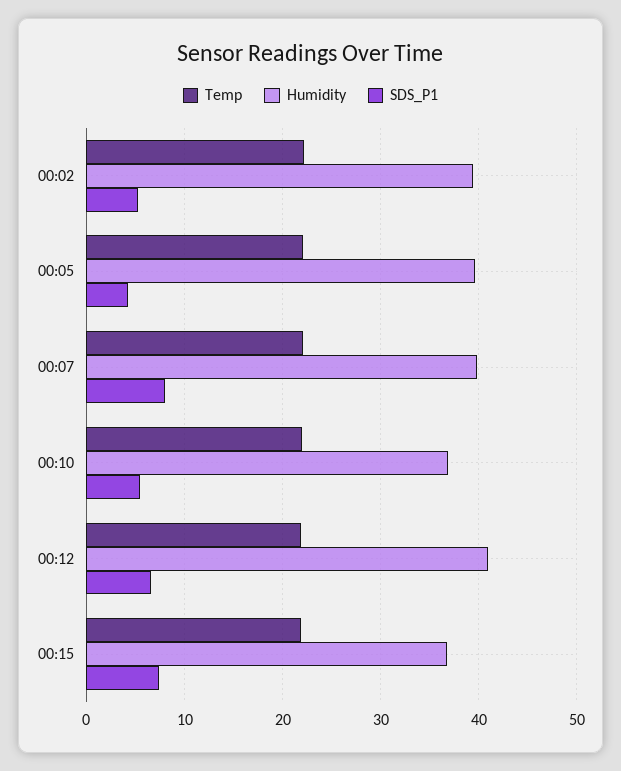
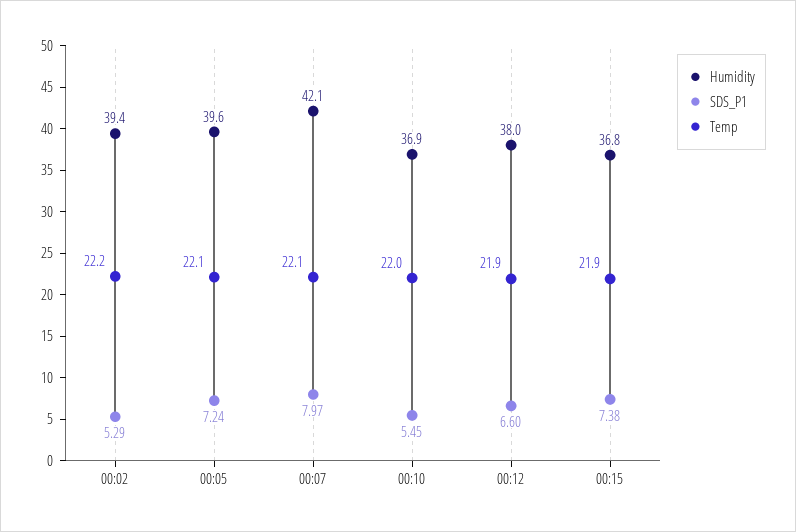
SDS_P1, 00:05: 4 -> 7.24
Humidity, 00:07: 40 -> 42.1
Humidity, 00:12: 41 -> 38

